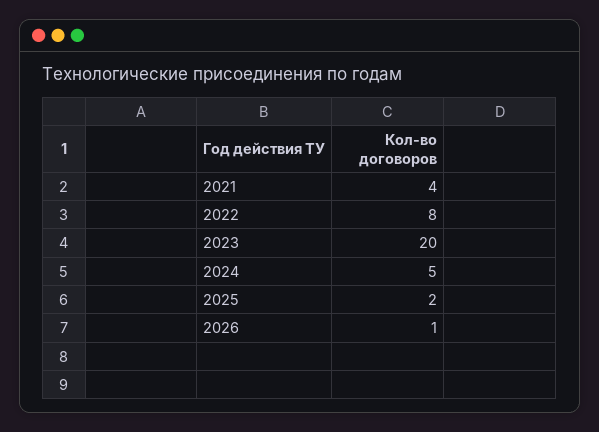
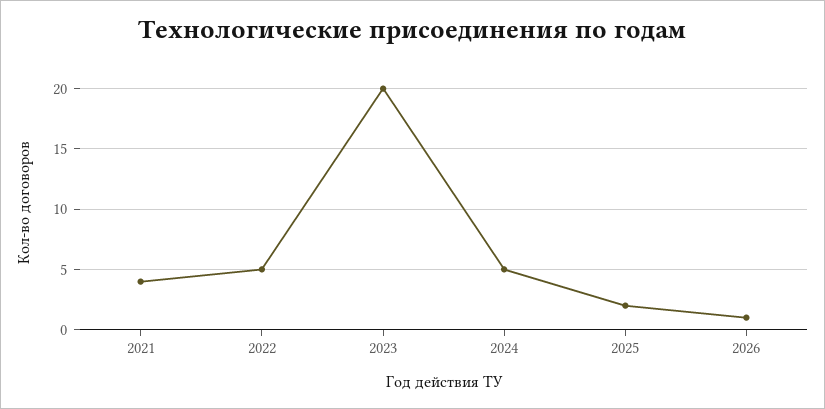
2022: 8 -> 5

